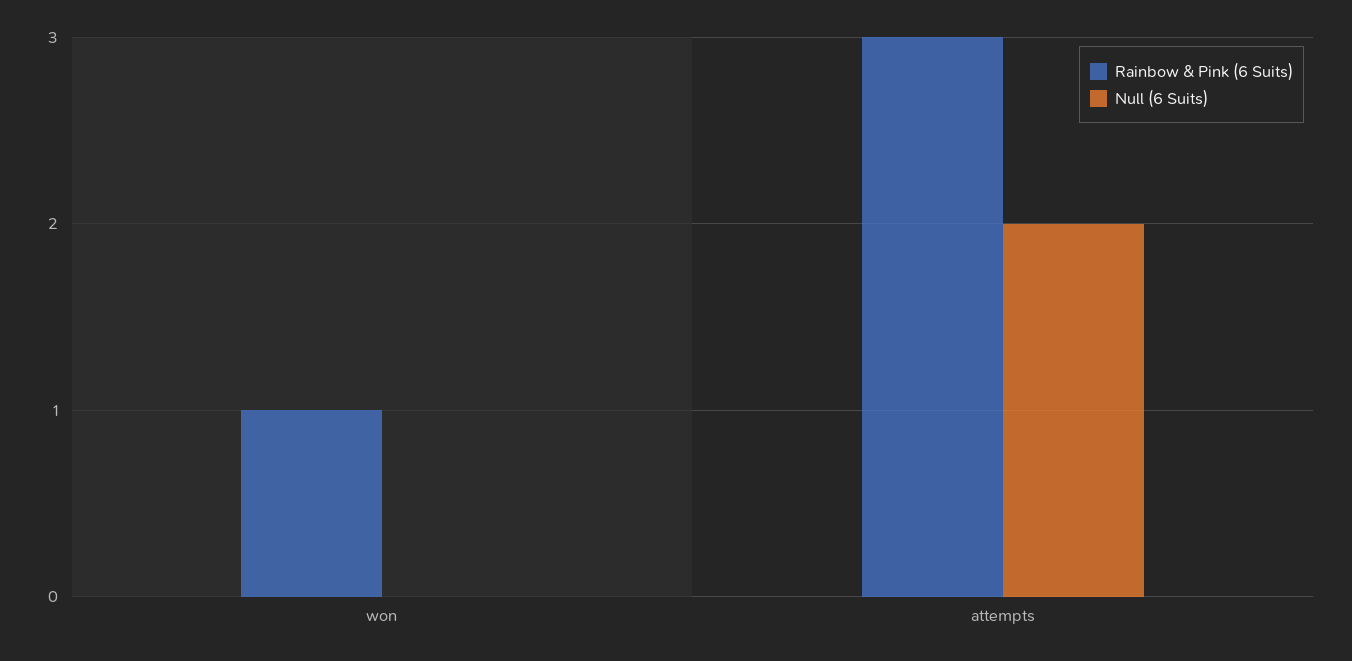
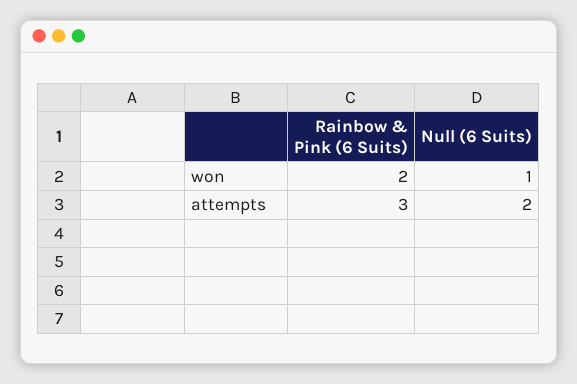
Rainbow & Pink (6 Suits), won: 1 -> 2
Null (6 Suits), won: 0 -> 1

